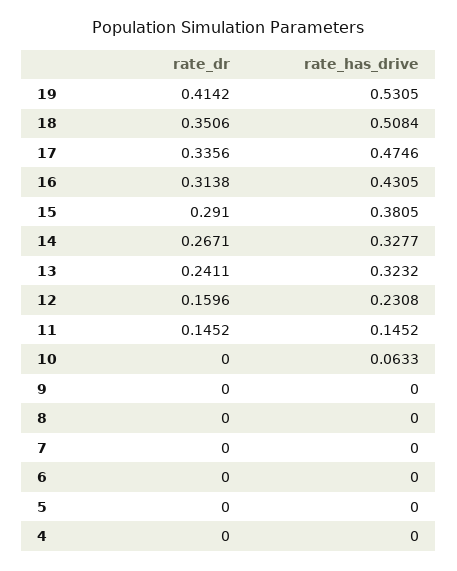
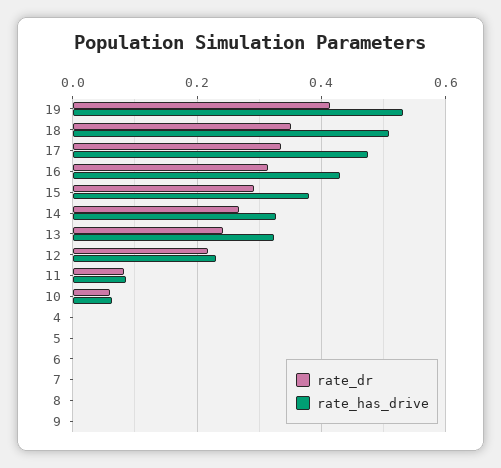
rate_dr, 12: 0.1596 -> 0.22
rate_dr, 11: 0.1452 -> 0.08
rate_has_drive, 11: 0.1452 -> 0.08
rate_dr, 10: 0 -> 0.06

